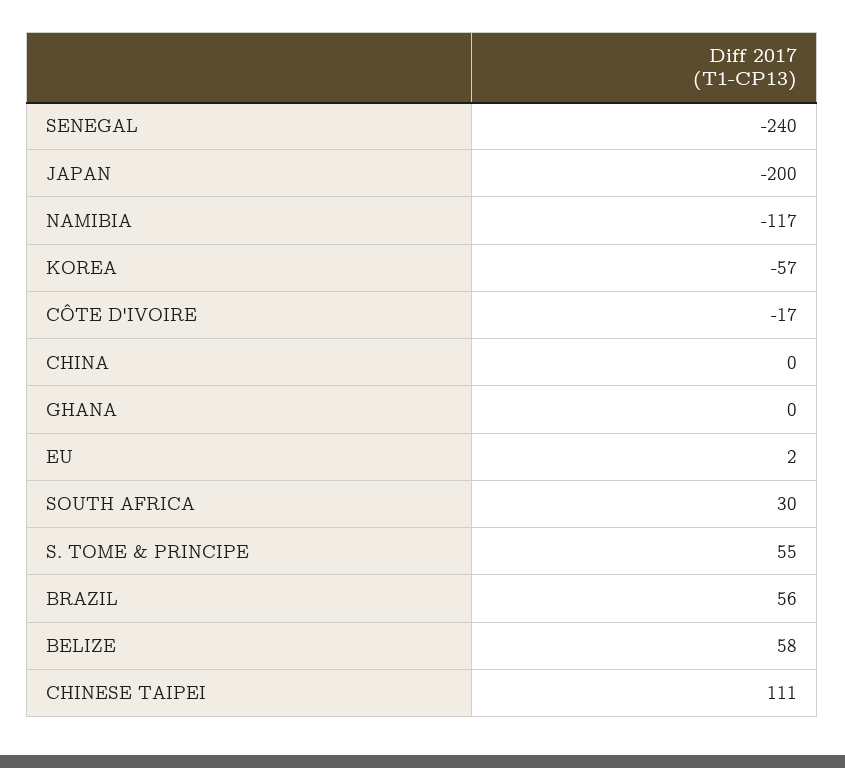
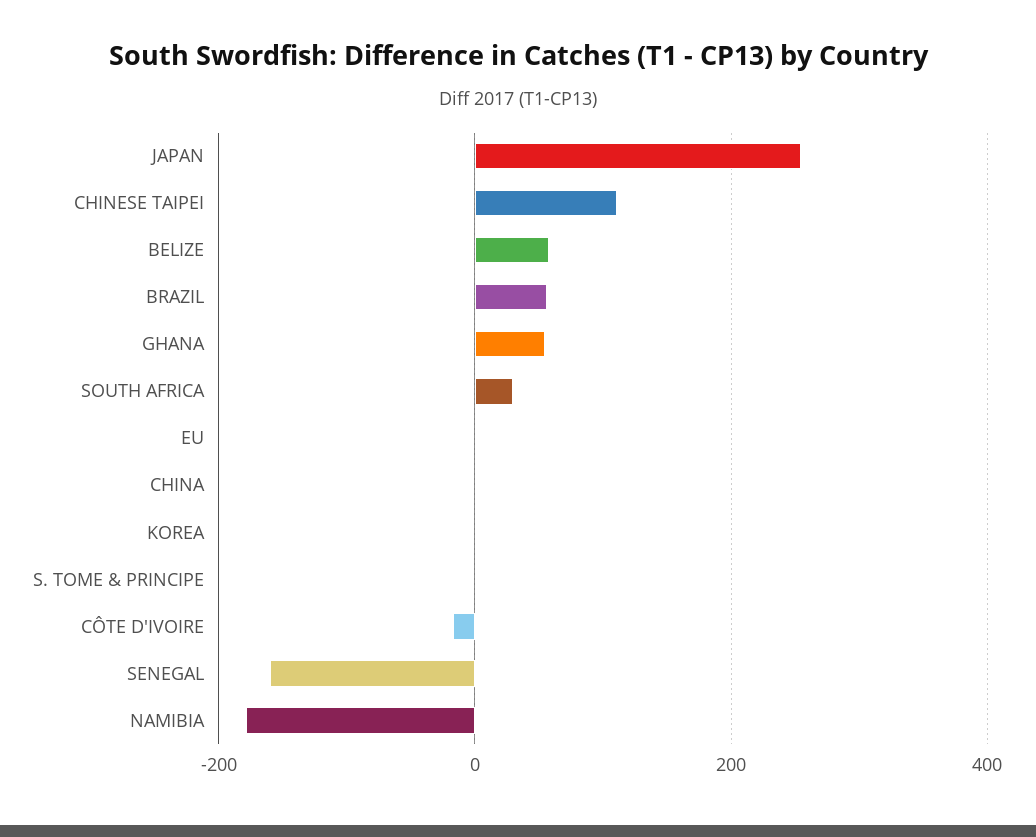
SENEGAL: -240 -> -160
JAPAN: -200 -> 260
NAMIBIA: -117 -> -180
KOREA: -57 -> 0
GHANA: 0 -> 60
S. TOME & PRINCIPE: 55 -> 0

